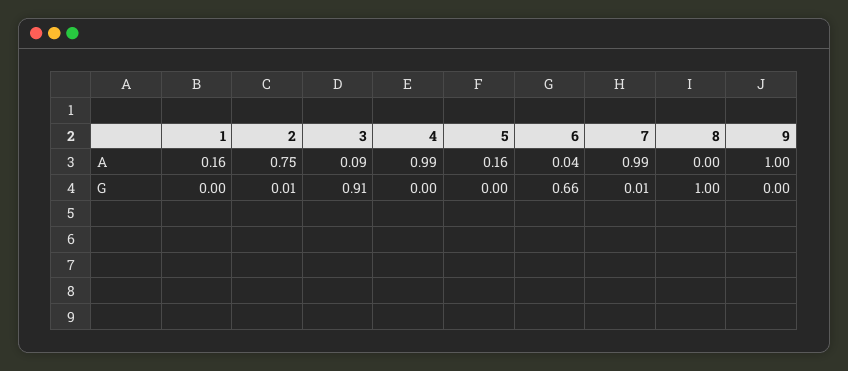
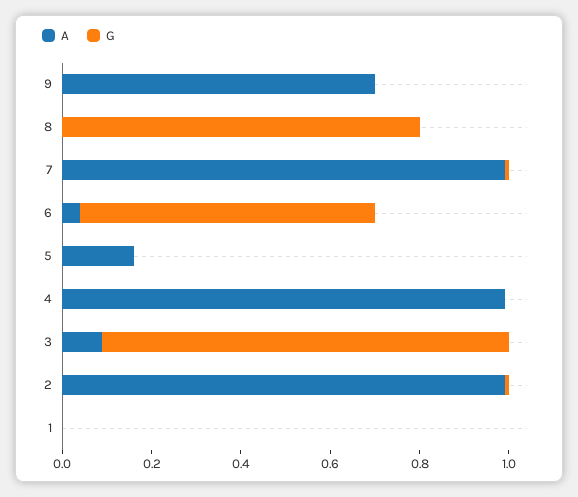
A, 1: 0.16 -> 0
A, 2: 0.75 -> 1
A, 9: 1 -> 0.7
G, 8: 1 -> 0.8

